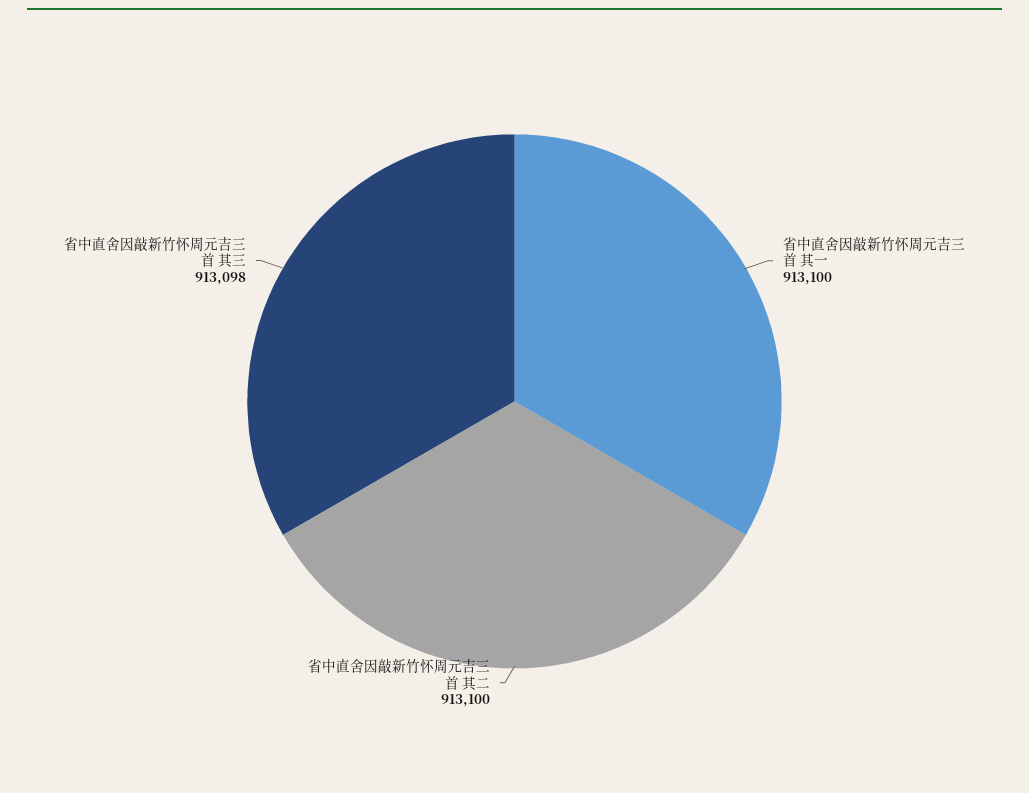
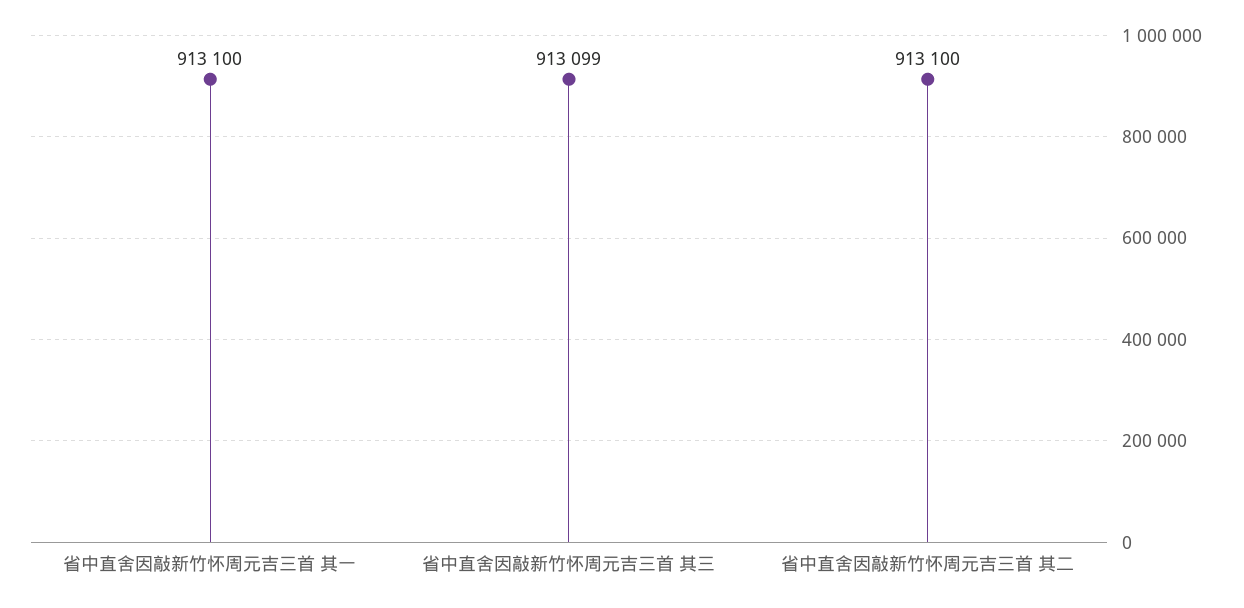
省中直舍因敲新竹怀周元吉三首 其三: 913098 -> 913099

